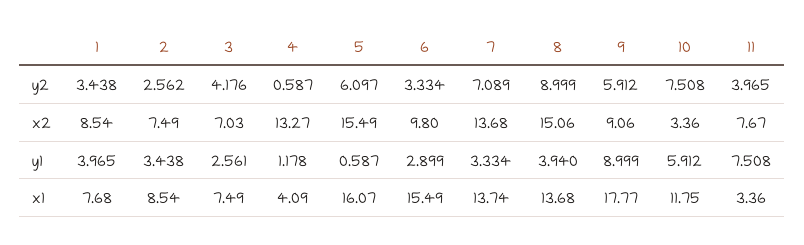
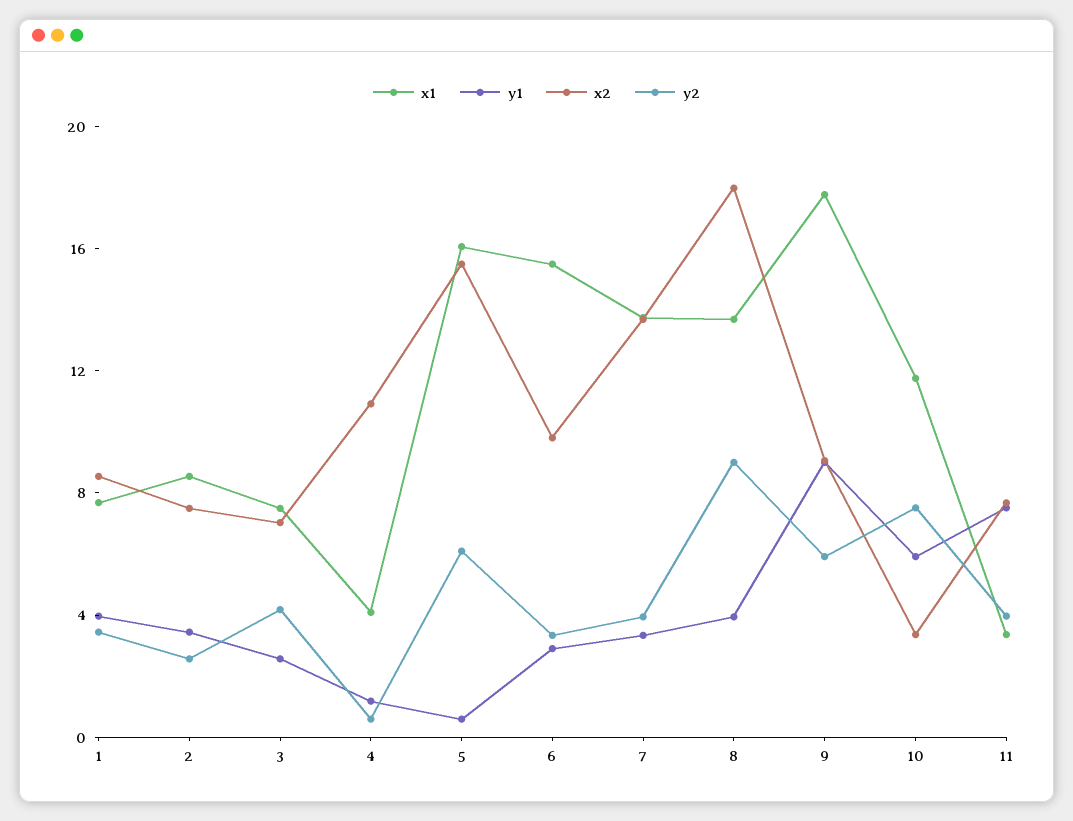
y2, 7: 7.089 -> 4
x2, 4: 13.27 -> 11
x2, 8: 15.06 -> 18

